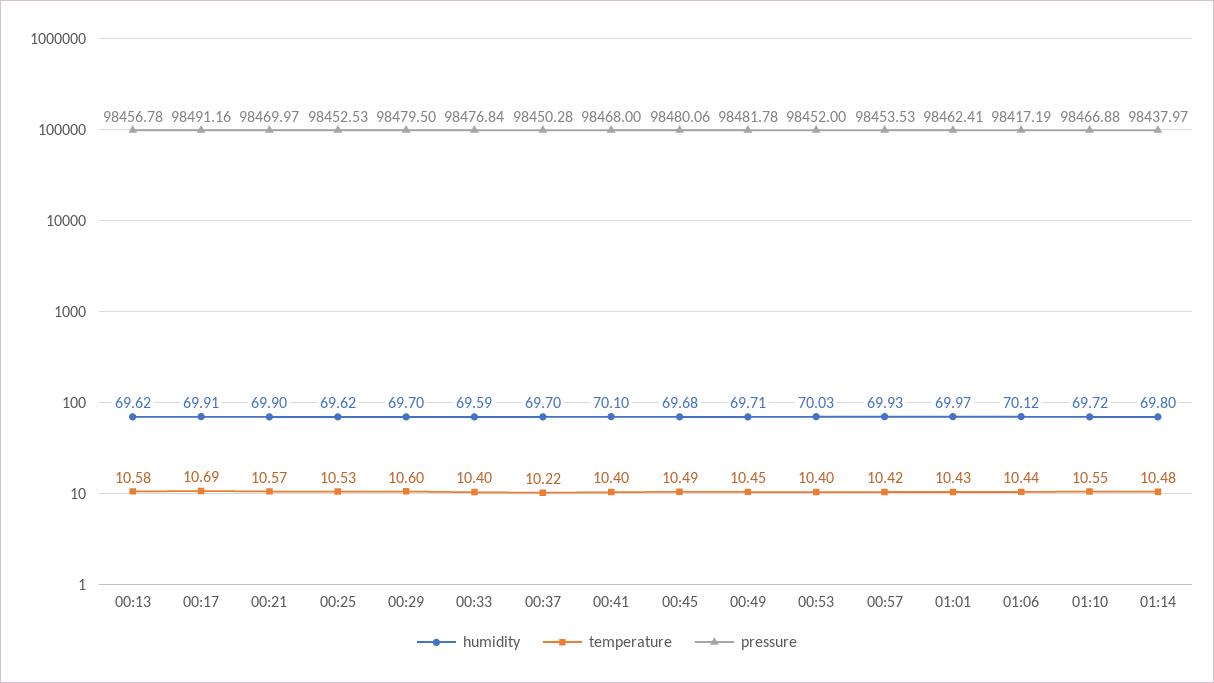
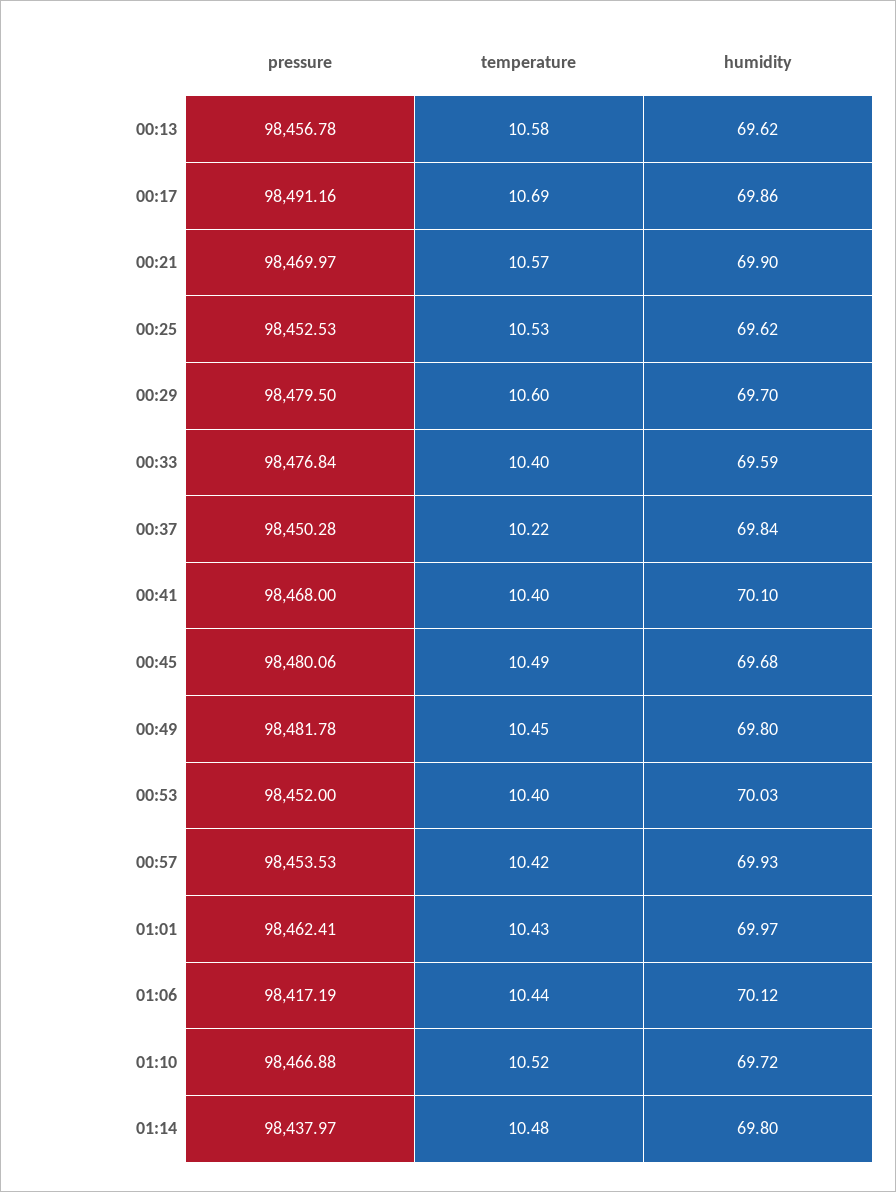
humidity, 00:17: 69.91 -> 69.86
humidity, 00:37: 69.7 -> 69.84
humidity, 00:49: 69.71 -> 69.8
temperature, 01:10: 10.55 -> 10.52

